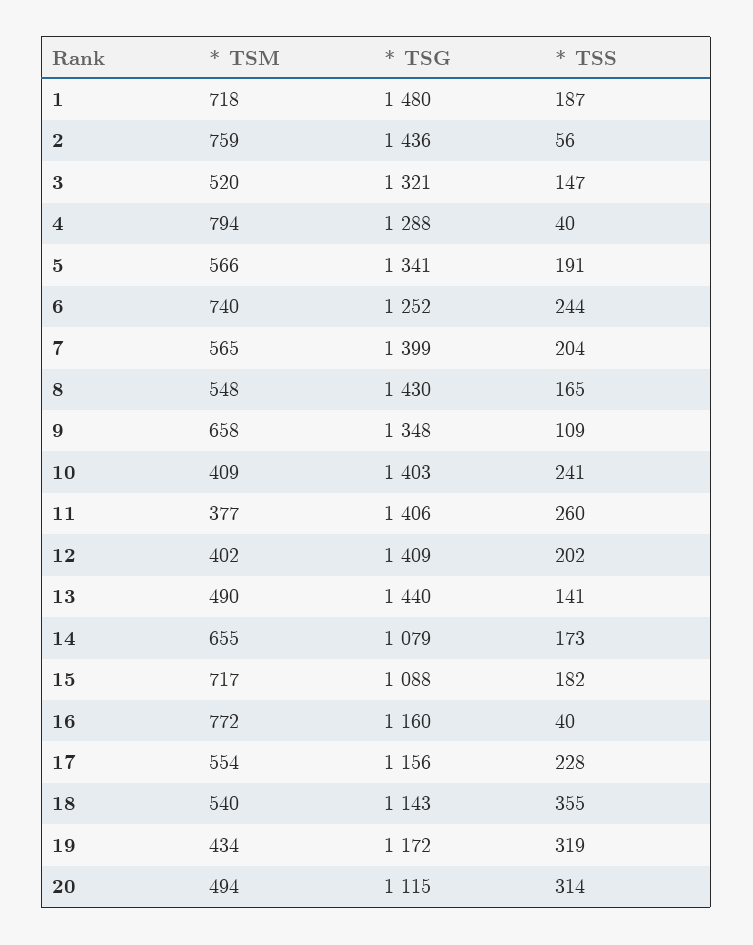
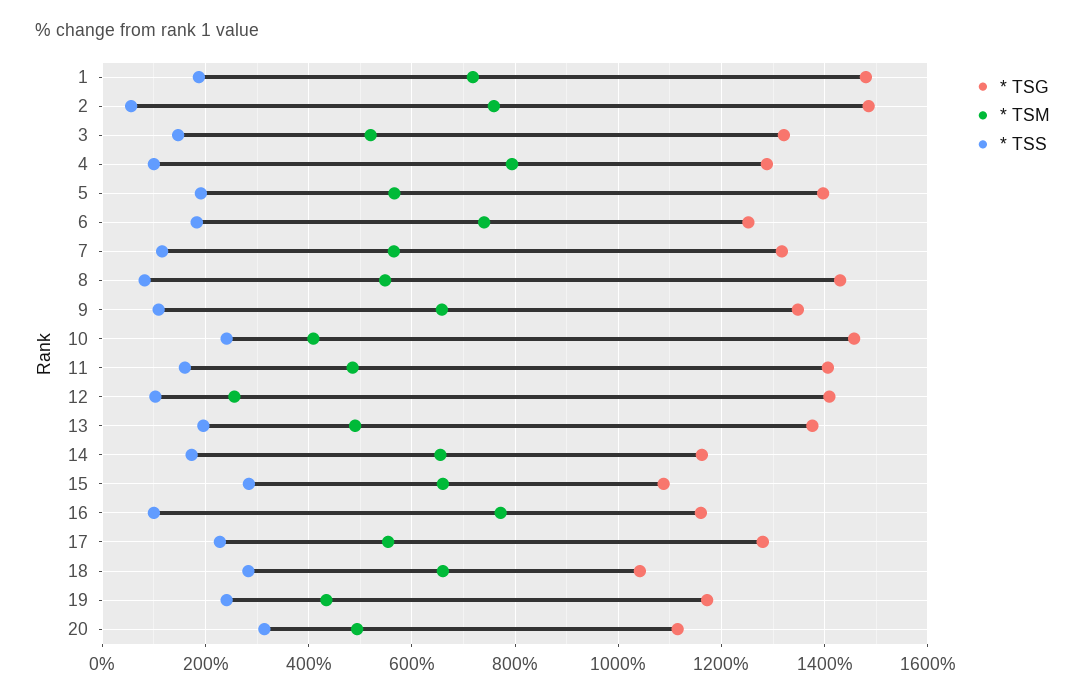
* TSG, 2: 1436 -> 1480
* TSS, 4: 40 -> 100
* TSG, 5: 1341 -> 1400
* TSS, 6: 244 -> 180
* TSG, 7: 1399 -> 1320
* TSS, 7: 204 -> 120
* TSS, 8: 165 -> 80
* TSG, 10: 1403 -> 1460
* TSM, 11: 377 -> 480
* TSS, 11: 260 -> 160
* TSM, 12: 402 -> 260
* TSS, 12: 202 -> 100
* TSG, 13: 1440 -> 1380
* TSS, 13: 141 -> 200
* TSG, 14: 1079 -> 1160
* TSM, 15: 717 -> 660
* TSS, 15: 182 -> 280
* TSS, 16: 40 -> 100
* TSG, 17: 1156 -> 1280
* TSM, 18: 540 -> 660
* TSG, 18: 1143 -> 1040
* TSS, 18: 355 -> 280
* TSS, 19: 319 -> 240

